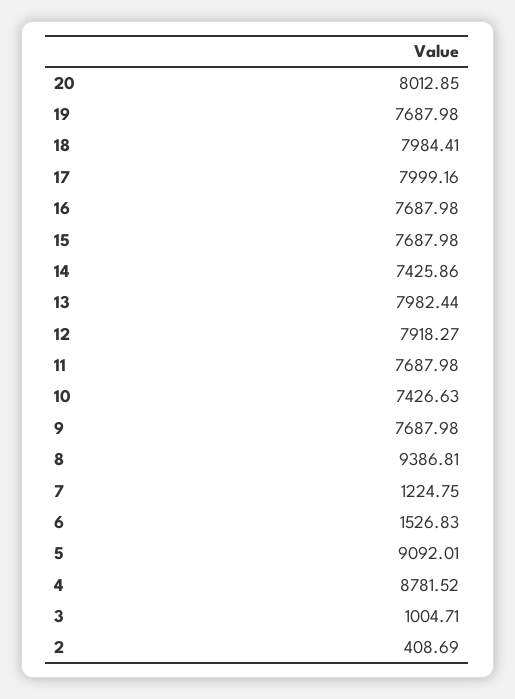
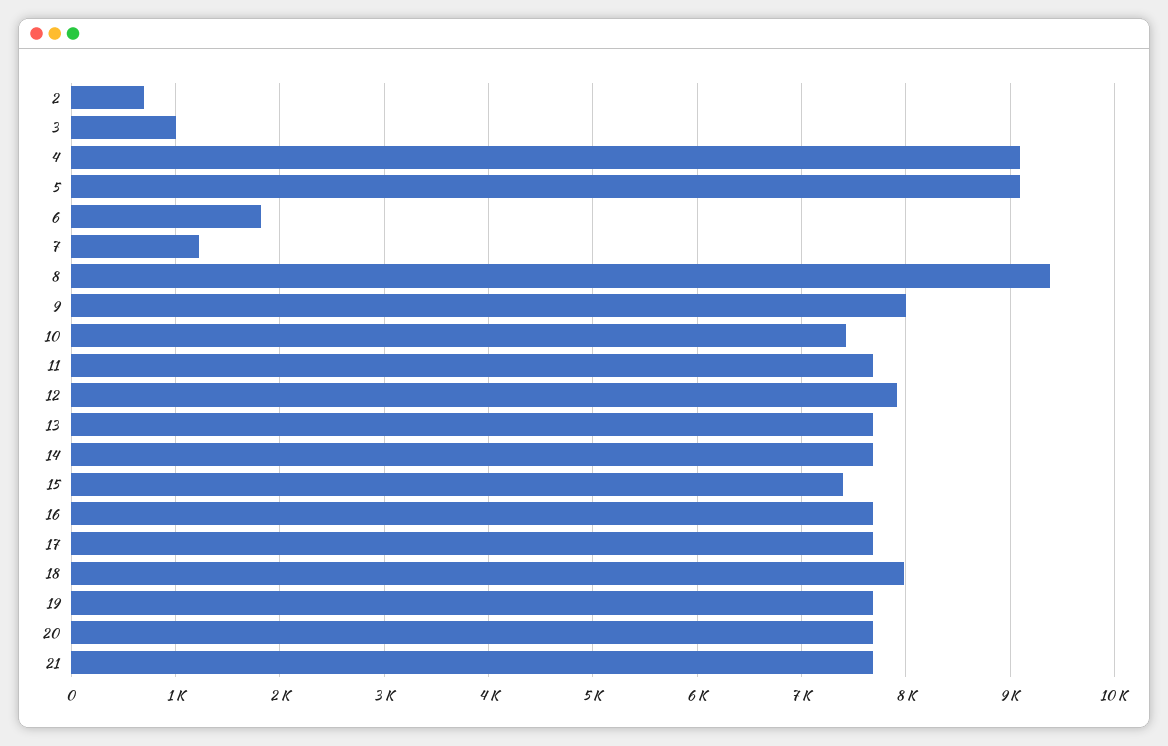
20: 8012.85 -> 7700
17: 7999.16 -> 7700
15: 7687.98 -> 7400
14: 7425.86 -> 7700
13: 7982.44 -> 7700
9: 7687.98 -> 8000
6: 1526.83 -> 1800
4: 8781.52 -> 9100
2: 408.69 -> 700
21: none -> 7700

